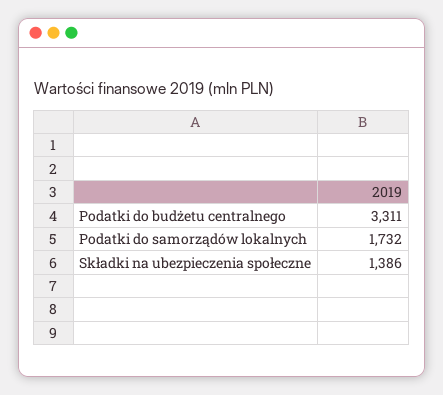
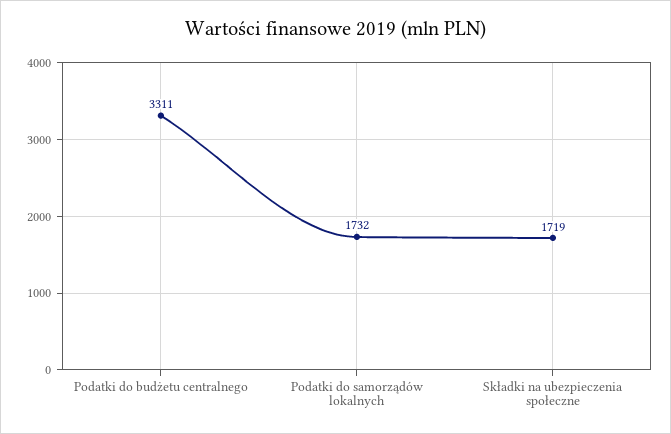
Składki na ubezpieczenia społeczne: 1386 -> 1719

